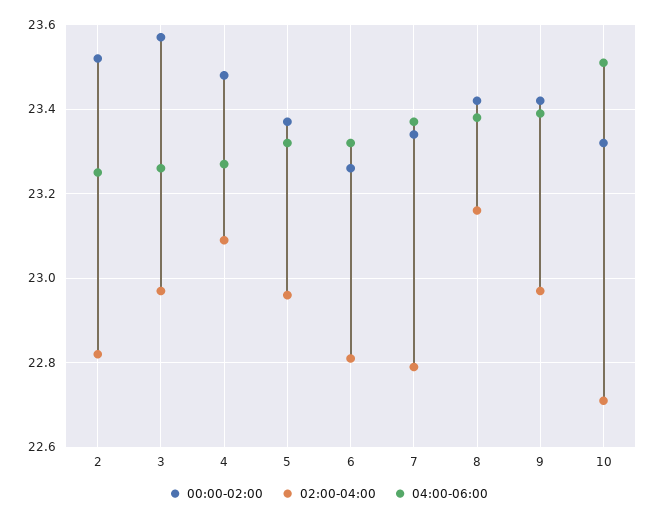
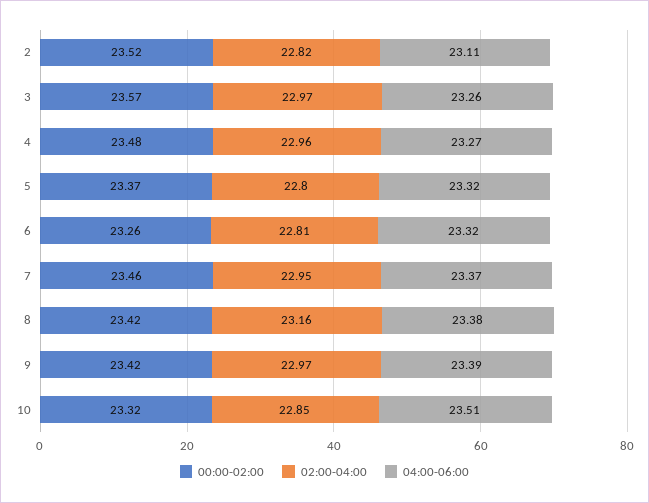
04:00-06:00, 2: 23.25 -> 23.11
02:00-04:00, 4: 23.1 -> 22.96
02:00-04:00, 5: 22.95 -> 22.8
00:00-02:00, 7: 23.35 -> 23.46
02:00-04:00, 7: 22.8 -> 22.95
02:00-04:00, 10: 22.7 -> 22.85

